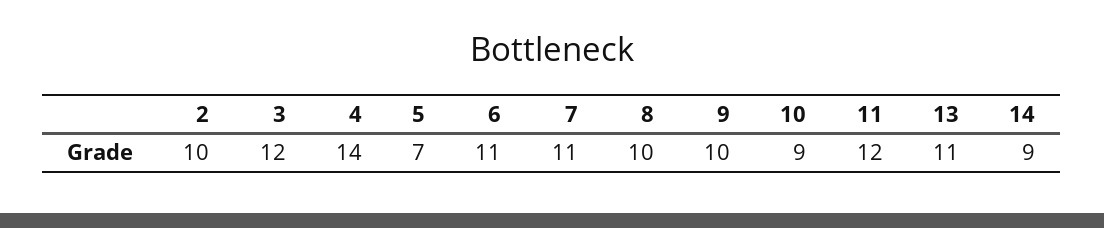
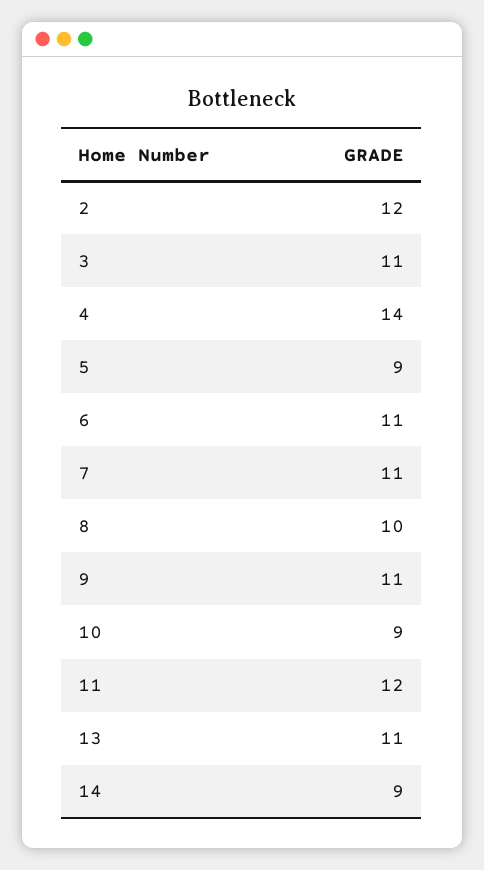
2: 10 -> 12
3: 12 -> 11
5: 7 -> 9
9: 10 -> 11

